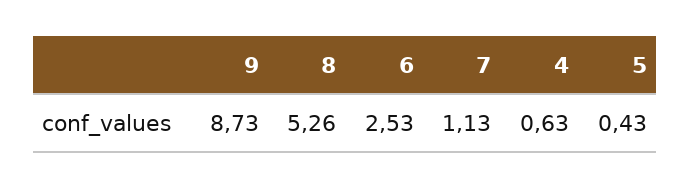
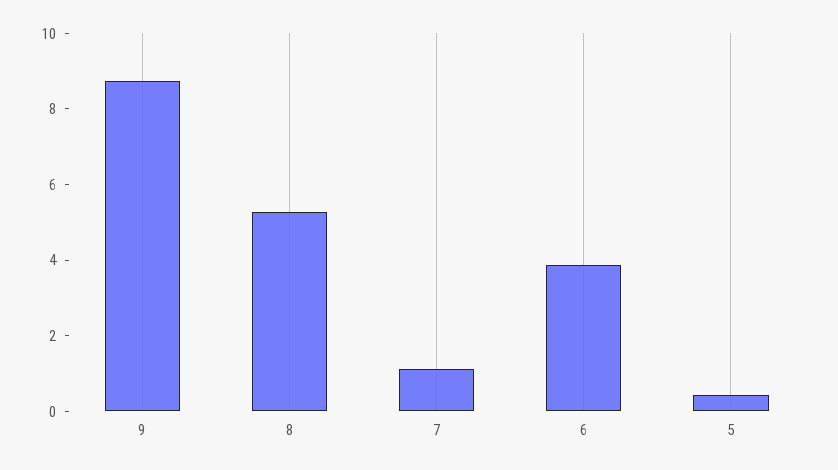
6: 2.53 -> 4
4: 0.63 -> none

